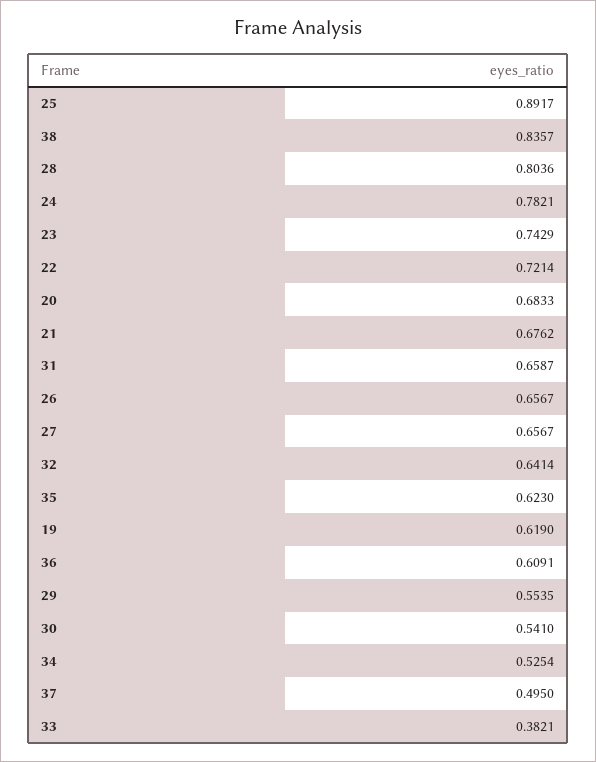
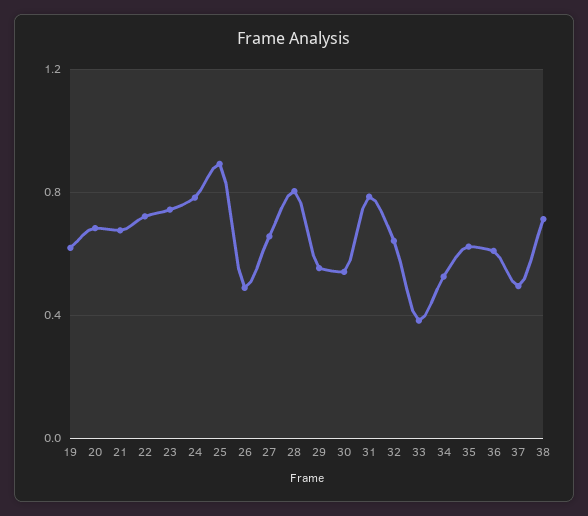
38: 0.8357 -> 0.7
31: 0.6587 -> 0.8
26: 0.6567 -> 0.5

